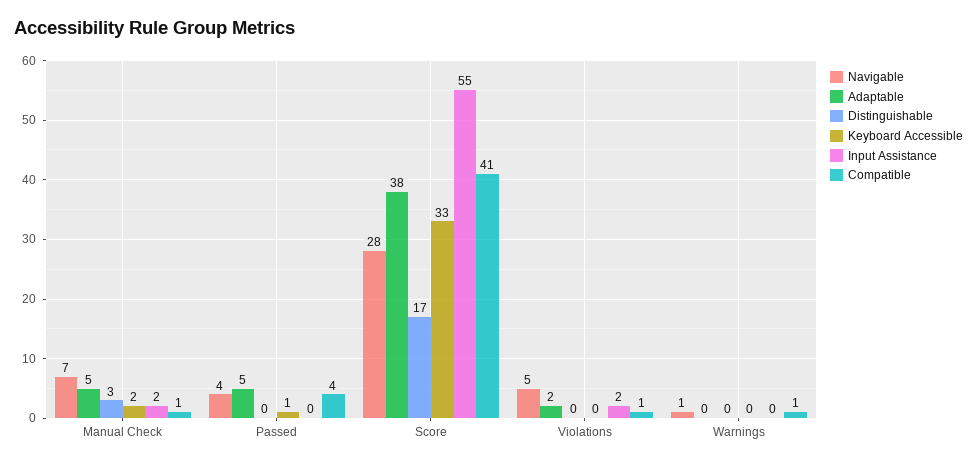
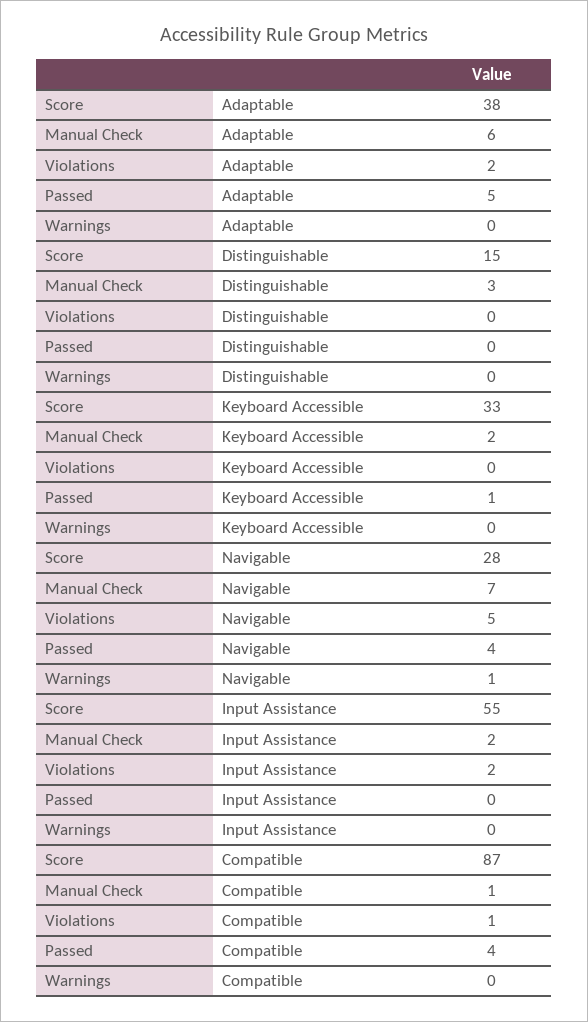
Adaptable, Manual Check: 5 -> 6
Distinguishable, Score: 17 -> 15
Compatible, Score: 41 -> 87
Compatible, Warnings: 1 -> 0

